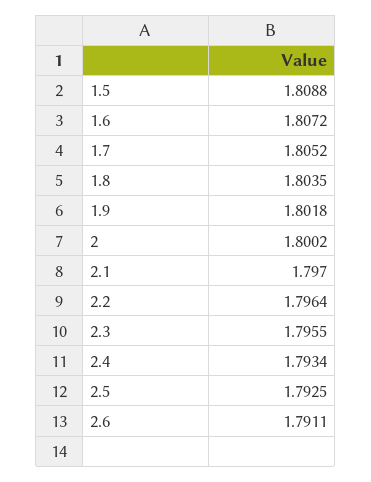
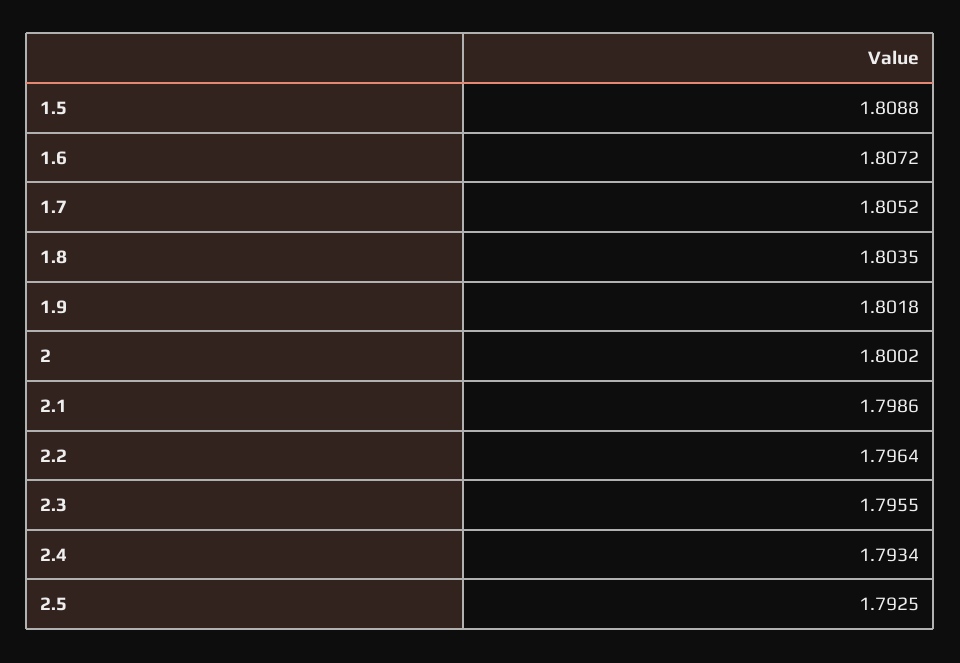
2.1: 1.797 -> 1.7986
2.6: 1.7911 -> none

